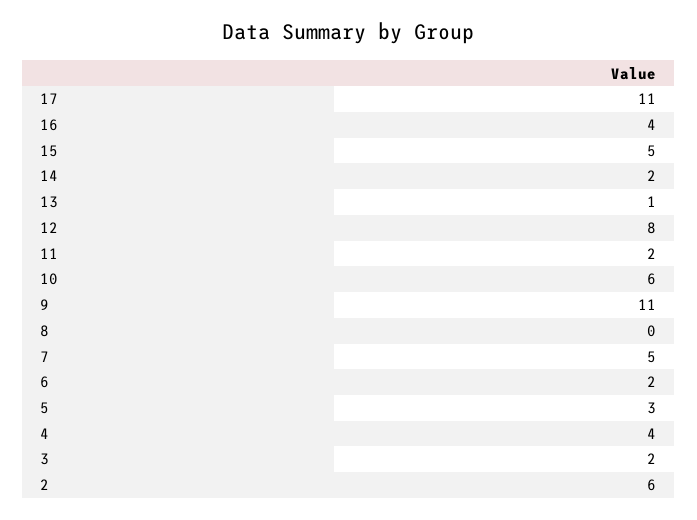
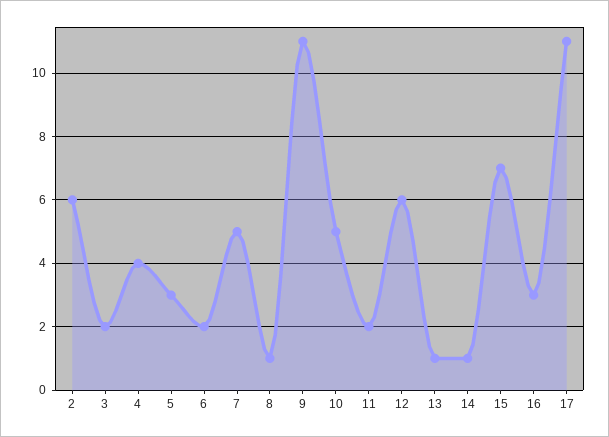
16: 4 -> 3
15: 5 -> 7
14: 2 -> 1
12: 8 -> 6
10: 6 -> 5
8: 0 -> 1

